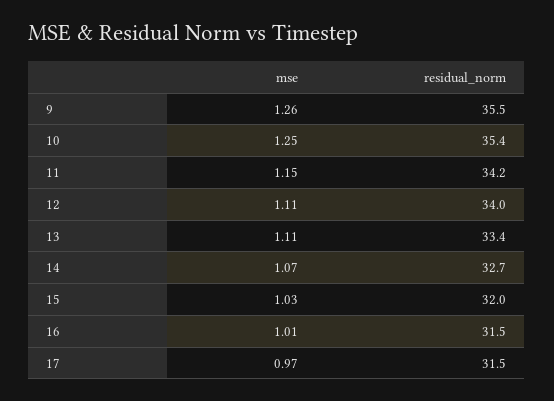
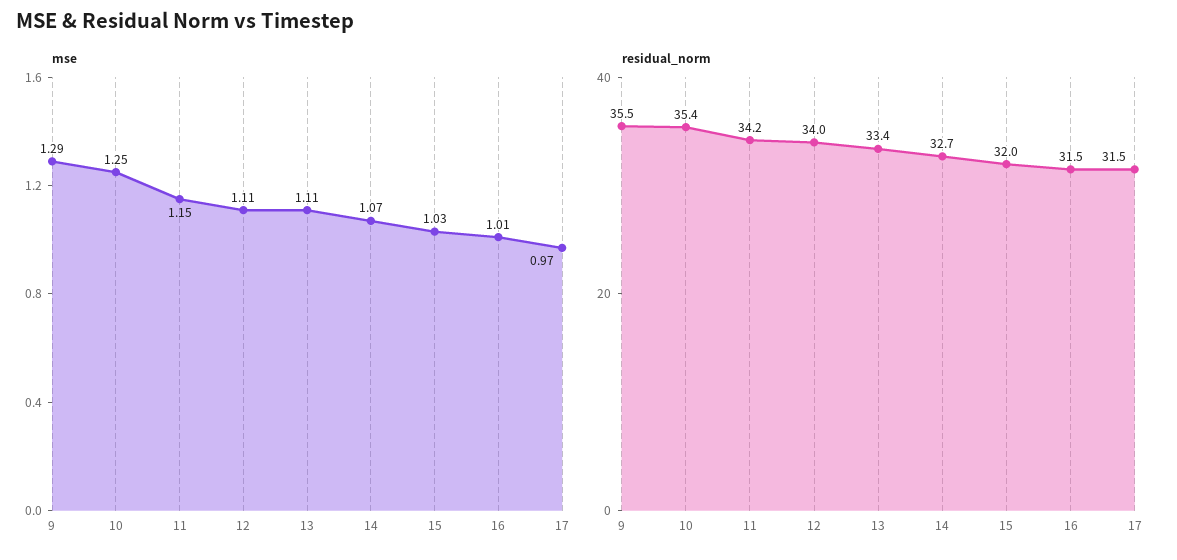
mse, 9: 1.26 -> 1.29

